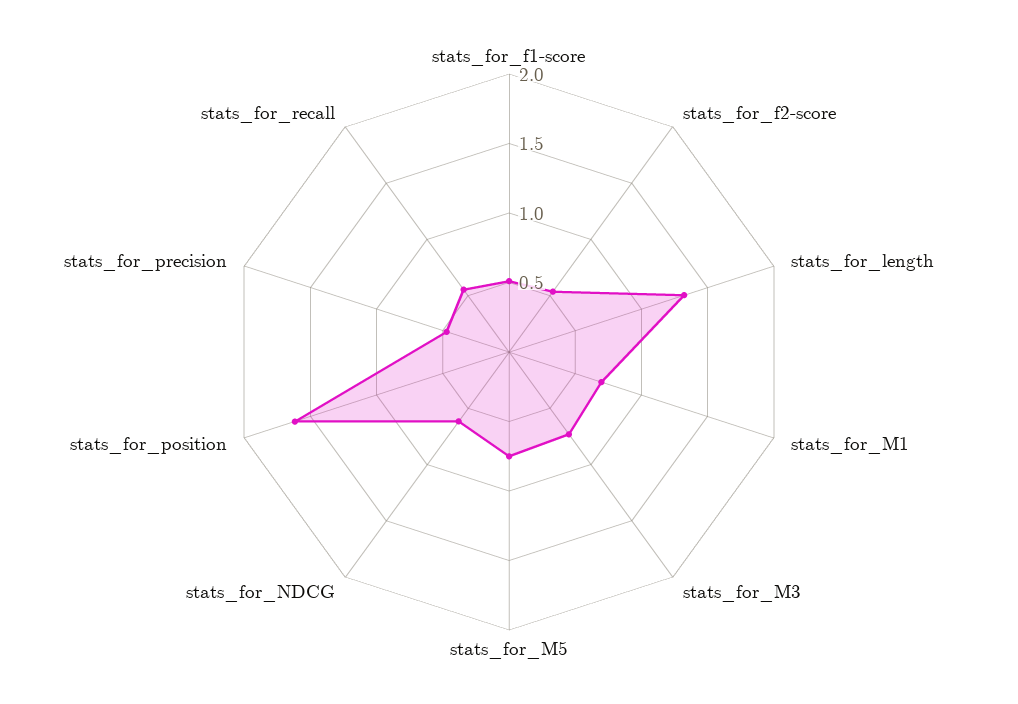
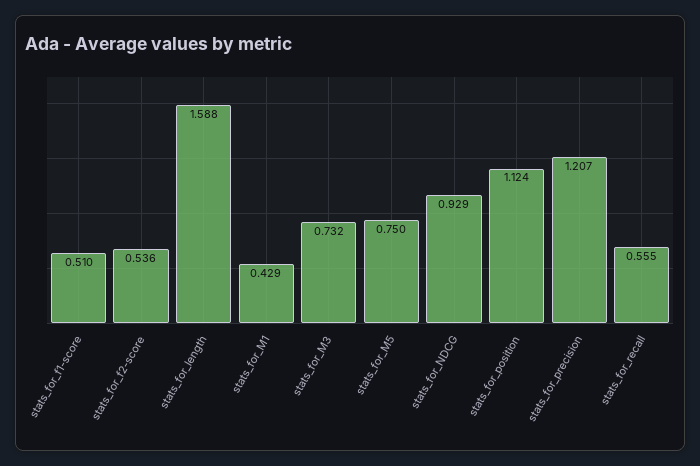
stats_for_length: 1.3 -> 1.588
stats_for_M1: 0.7 -> 0.429
stats_for_NDCG: 0.6 -> 0.929
stats_for_position: 1.6 -> 1.124
stats_for_precision: 0.5 -> 1.207

